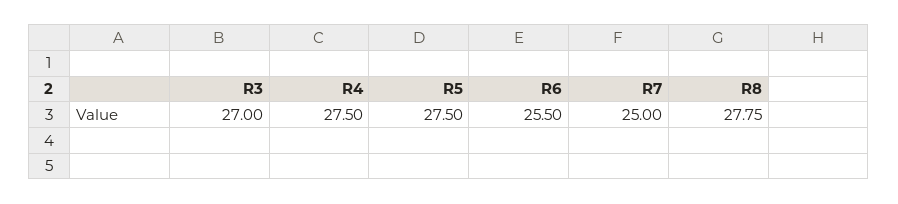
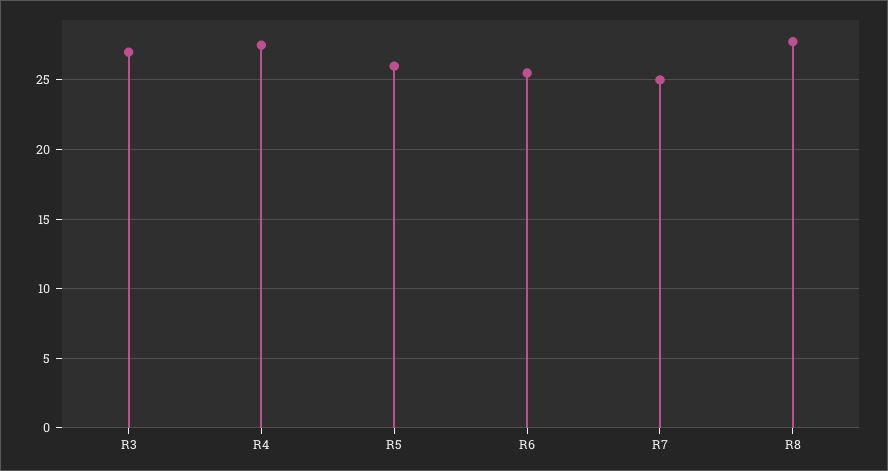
R5: 27.5 -> 26

